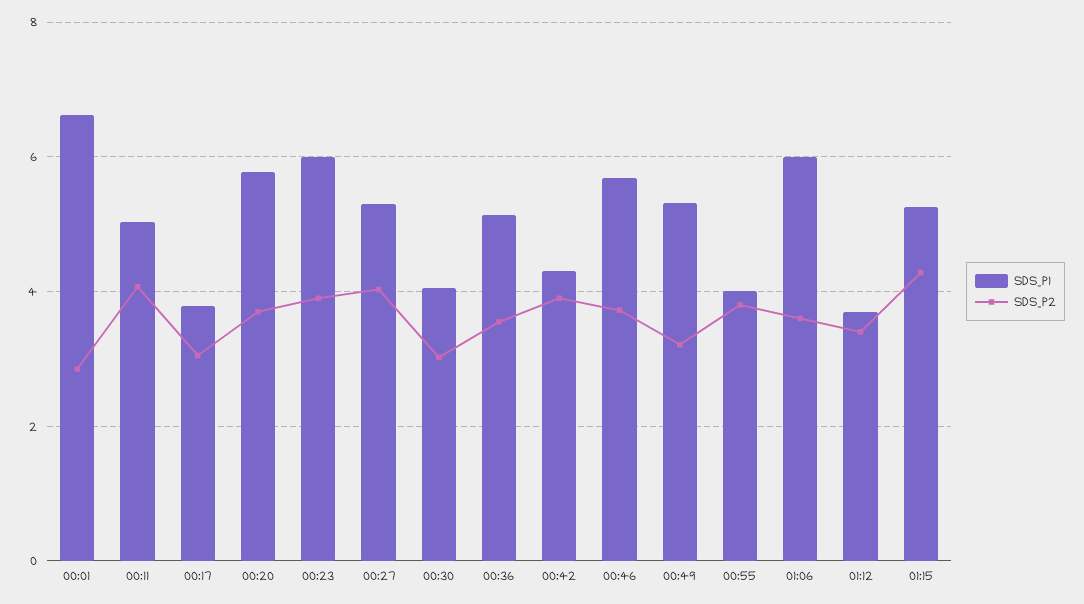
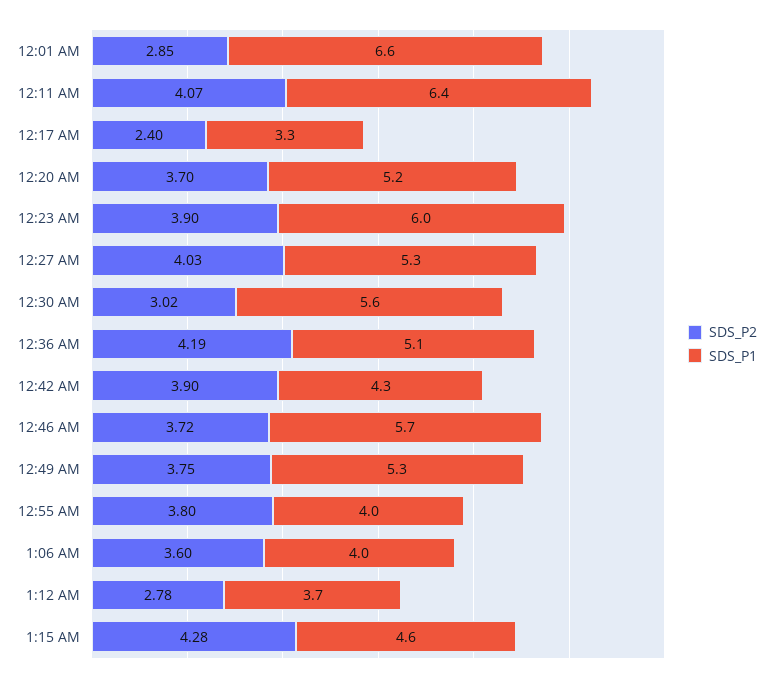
SDS_P1, 00:11: 5 -> 6.4
SDS_P1, 00:17: 3.8 -> 3.3
SDS_P2, 00:17: 3 -> 2.4
SDS_P1, 00:20: 5.8 -> 5.2
SDS_P1, 00:30: 4 -> 5.6
SDS_P2, 00:36: 3.6 -> 4.19
SDS_P2, 00:49: 3.2 -> 3.75
SDS_P1, 01:06: 6 -> 4
SDS_P2, 01:12: 3.4 -> 2.78
SDS_P1, 01:15: 5.2 -> 4.6

